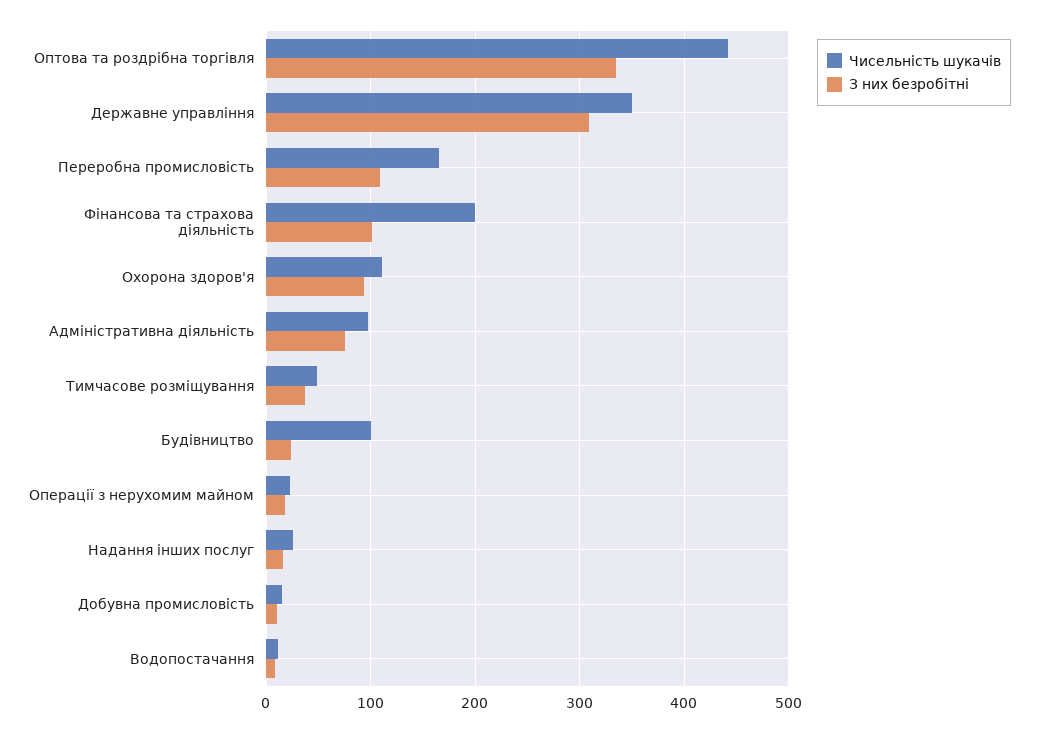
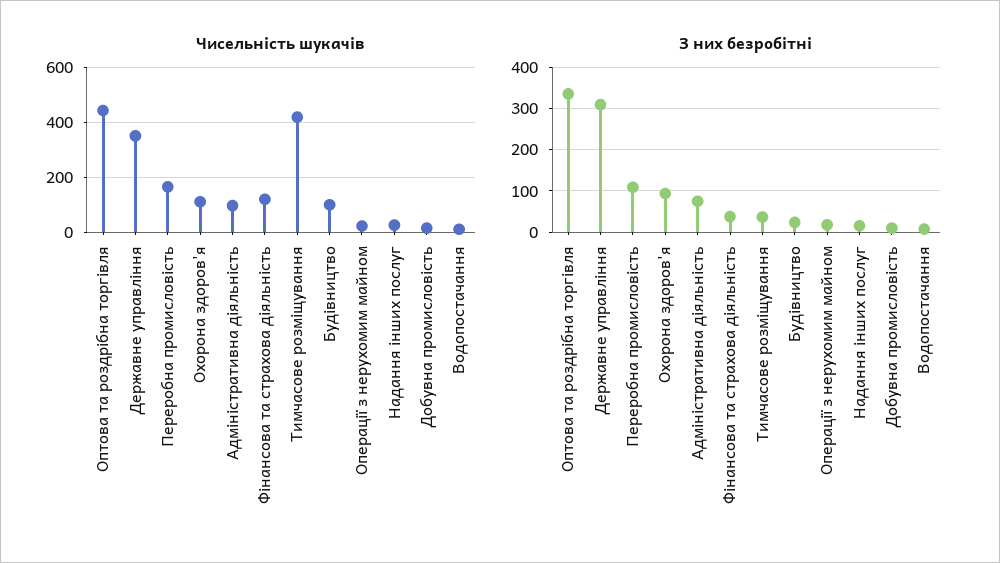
Чисельність шукачів, Фінансова та страхова діяльність: 200 -> 125
З них безробітні, Фінансова та страхова діяльність: 100 -> 40
Чисельність шукачів, Тимчасове розміщування: 50 -> 425

